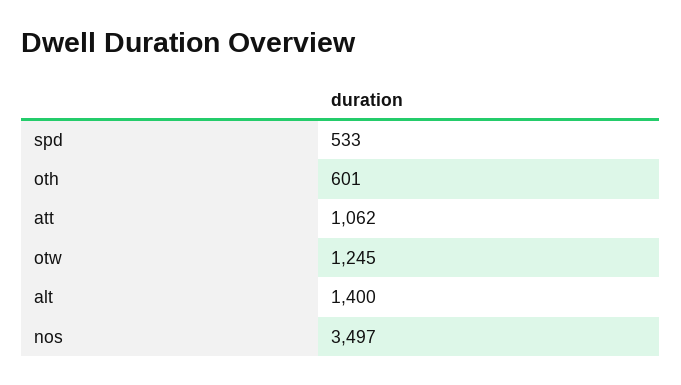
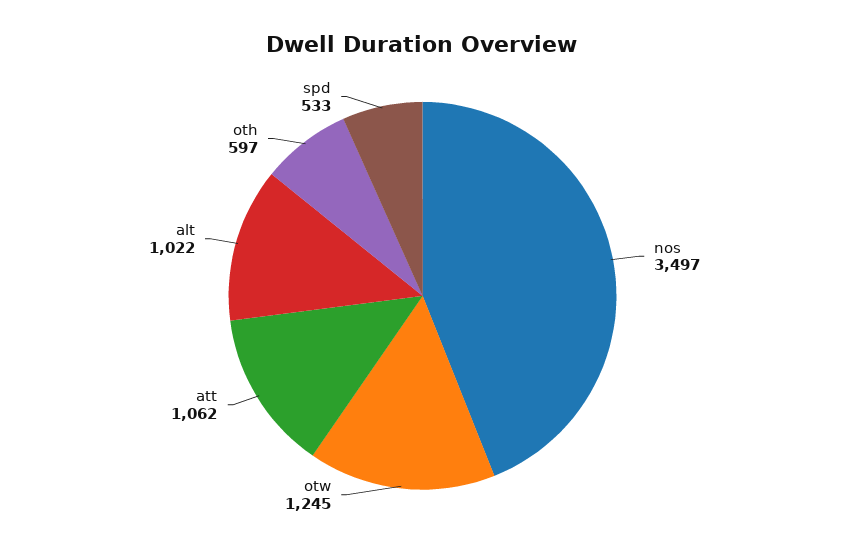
oth: 601 -> 597
alt: 1400 -> 1022

